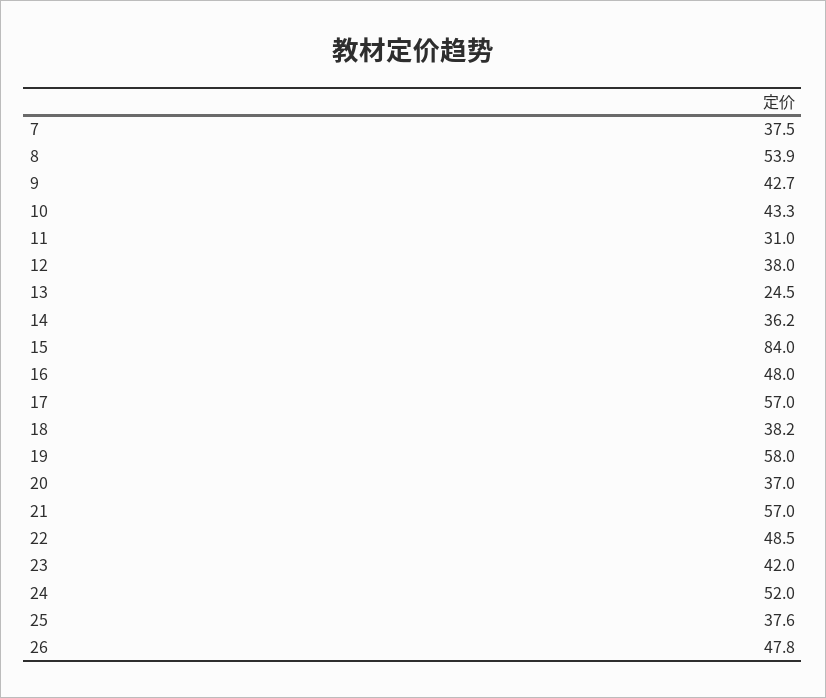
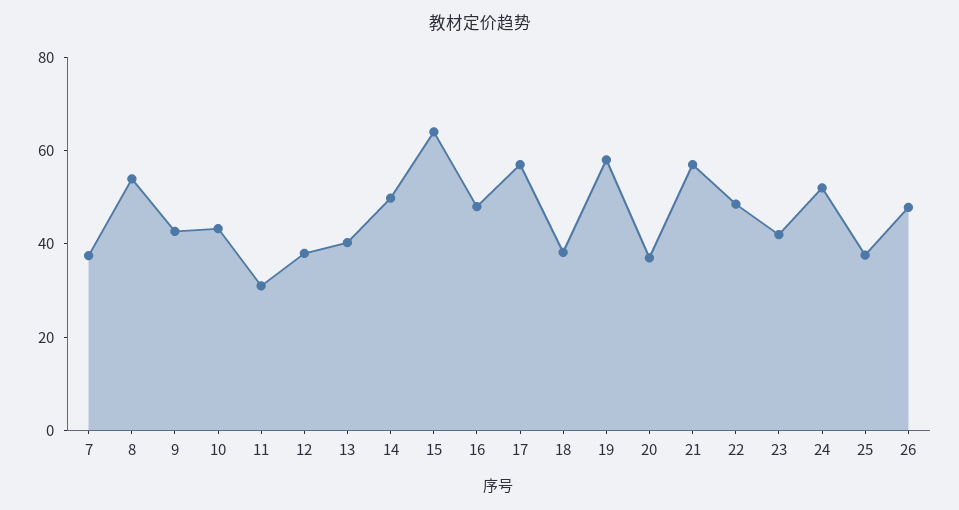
13: 24.5 -> 40
14: 36.2 -> 50
15: 84 -> 65

